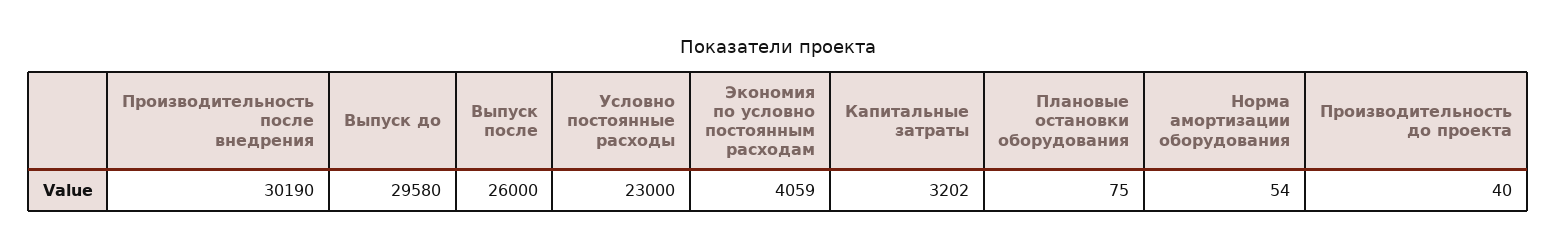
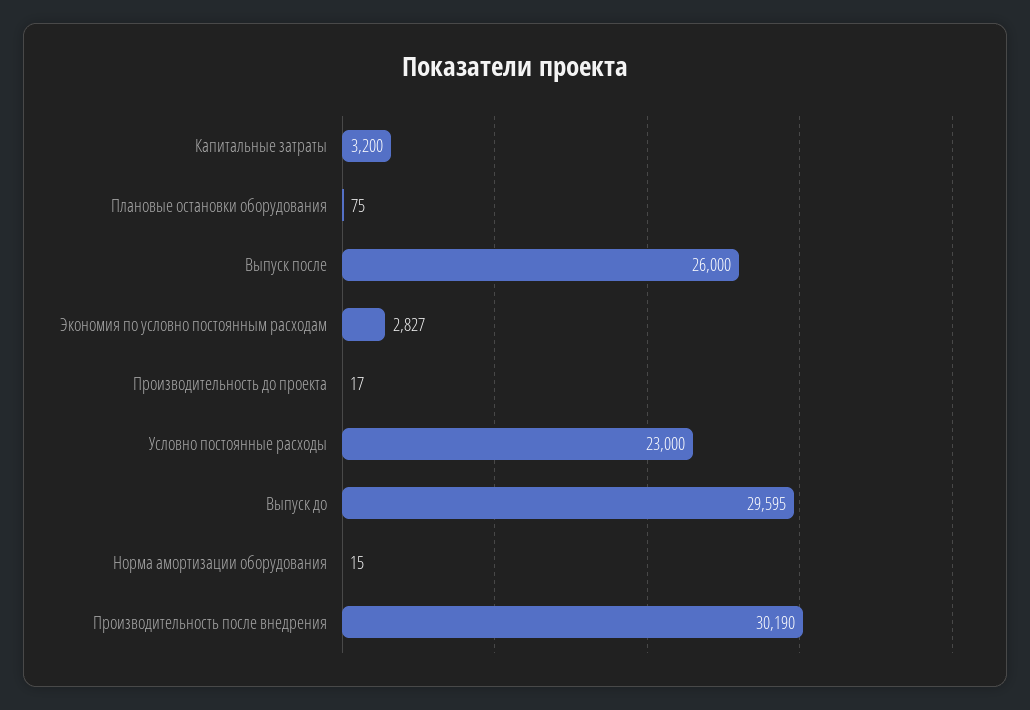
Выпуск до: 29580 -> 29595
Экономия по условно постоянным расходам: 4059 -> 2827
Капитальные затраты: 3202 -> 3200
Норма амортизации оборудования: 54 -> 15
Производительность до проекта: 40 -> 17

